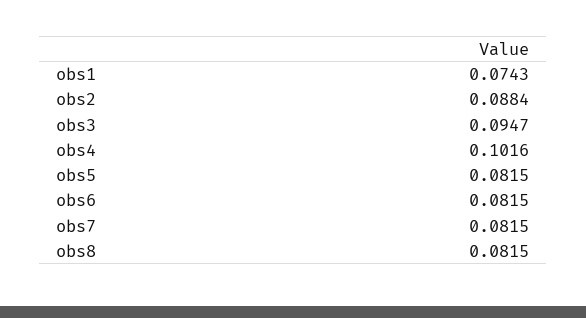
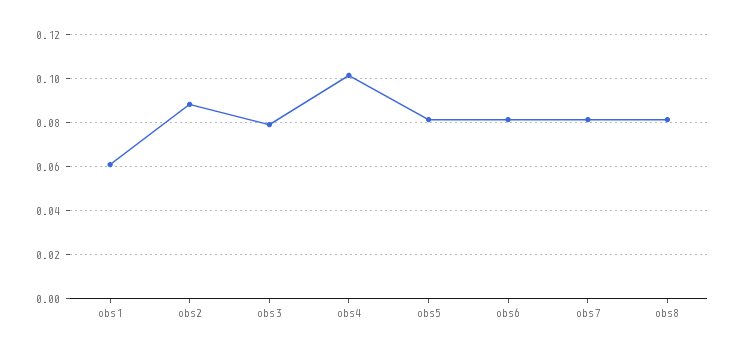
obs1: 0.0743 -> 0.06
obs3: 0.0947 -> 0.08

